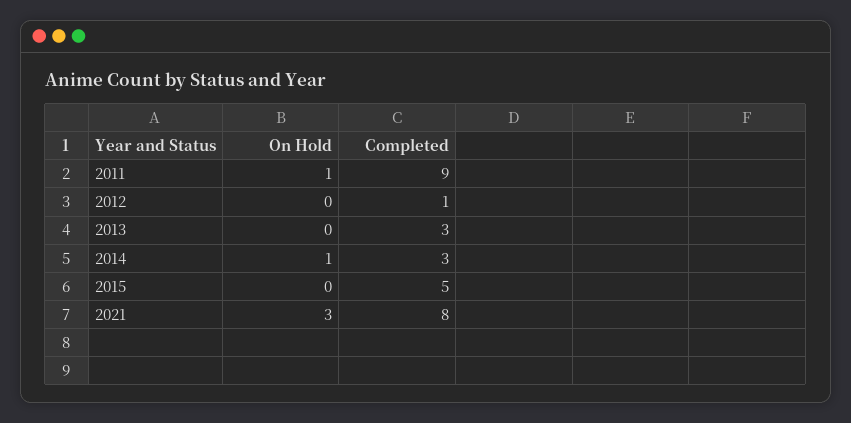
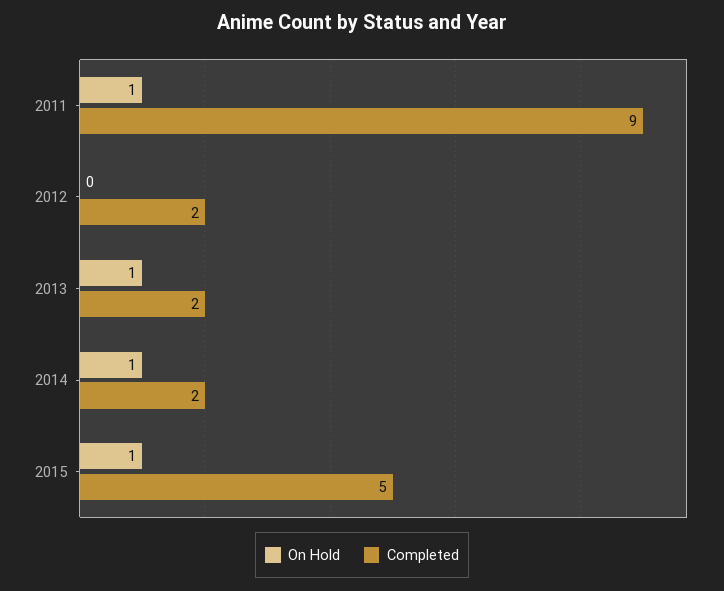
Completed, 2012: 1 -> 2
On Hold, 2013: 0 -> 1
Completed, 2013: 3 -> 2
Completed, 2014: 3 -> 2
On Hold, 2015: 0 -> 1
On Hold, 2021: 3 -> none
Completed, 2021: 8 -> none

